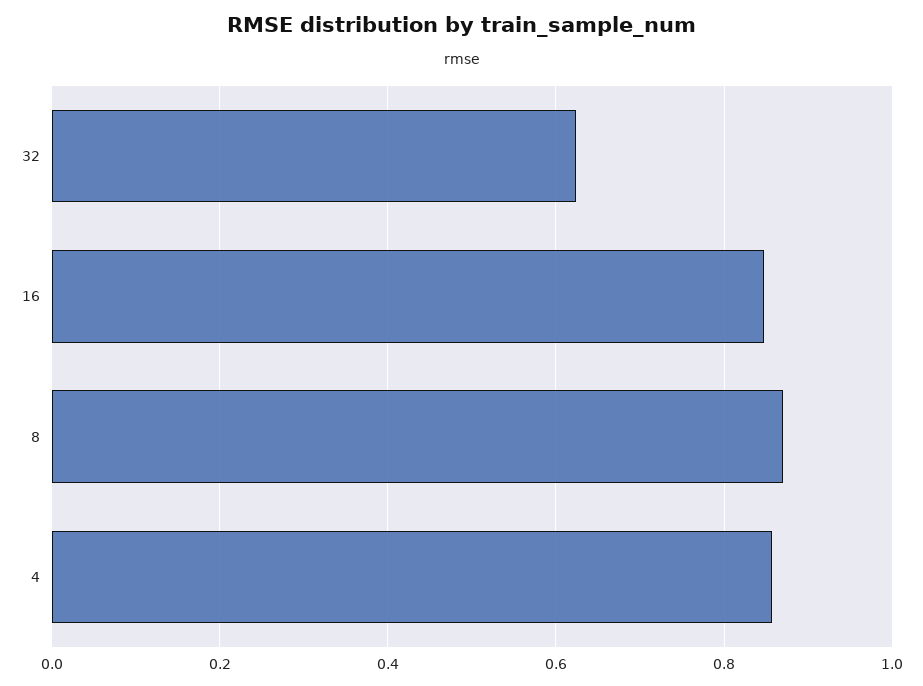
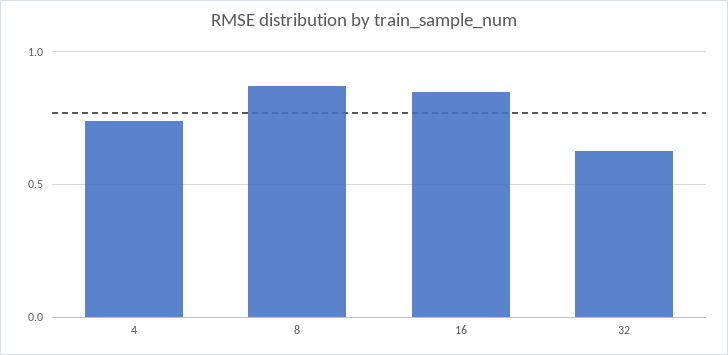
4: 0.86 -> 0.75

